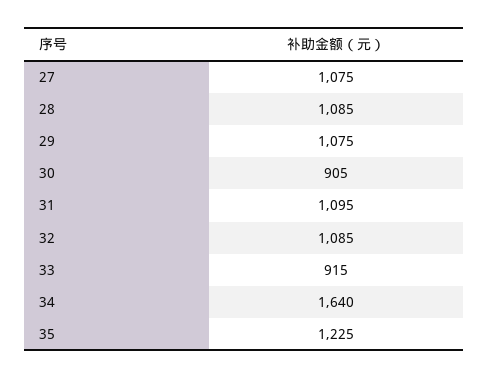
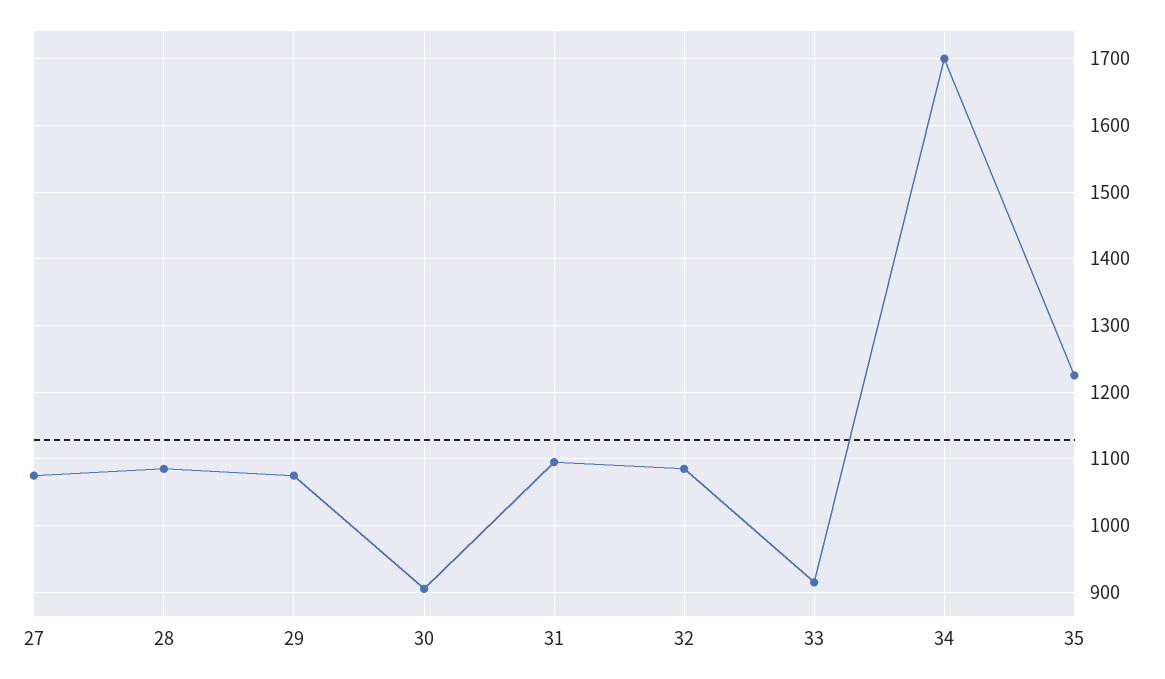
34: 1640 -> 1700

